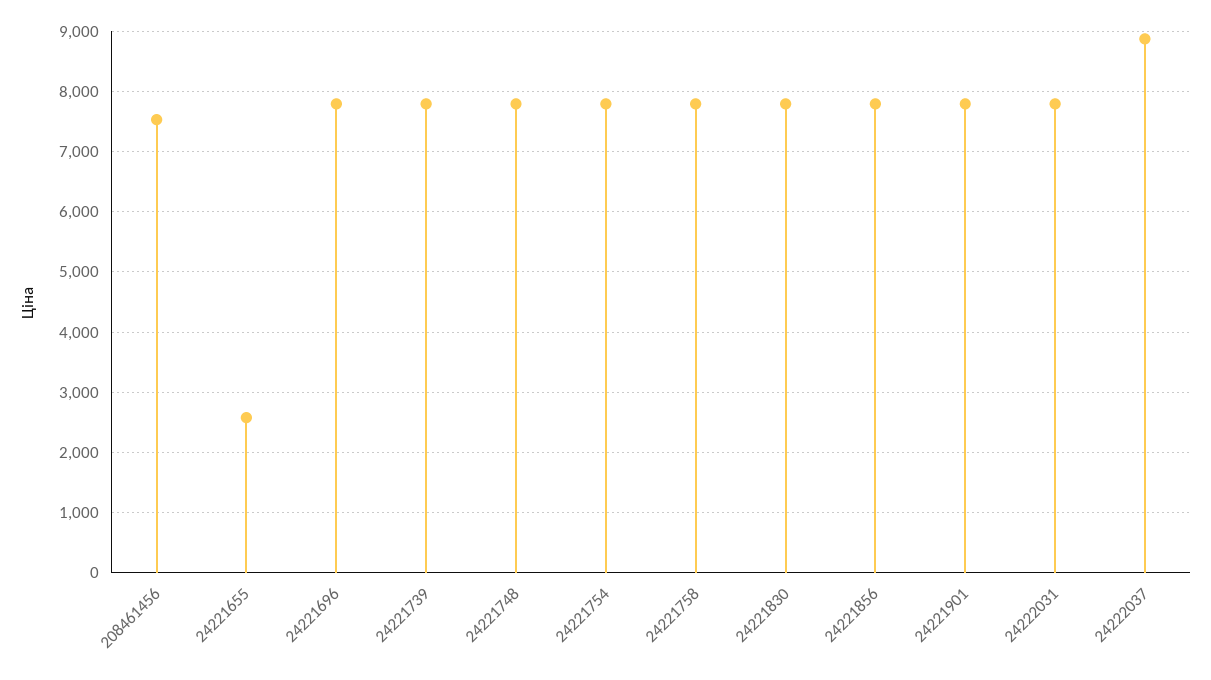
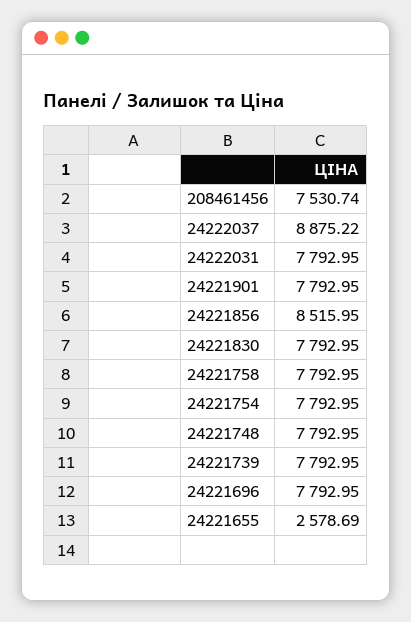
24221856: 7800 -> 8515.95

